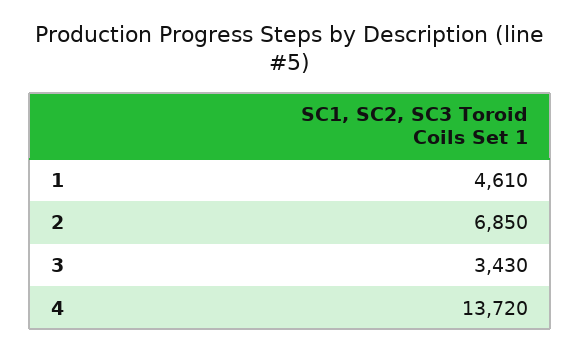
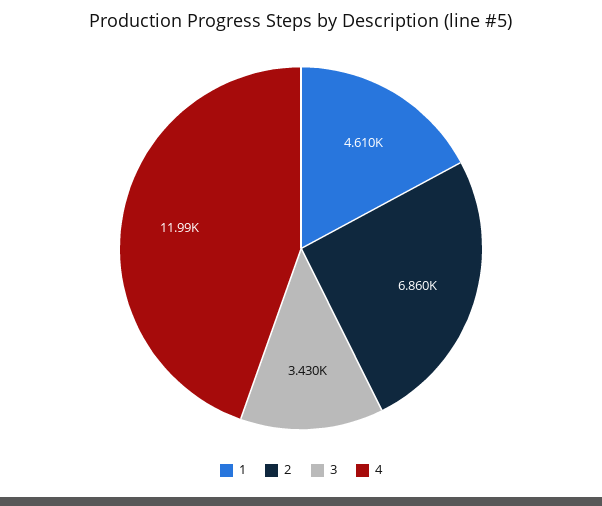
2: 6850 -> 6860
4: 13720 -> 11990

